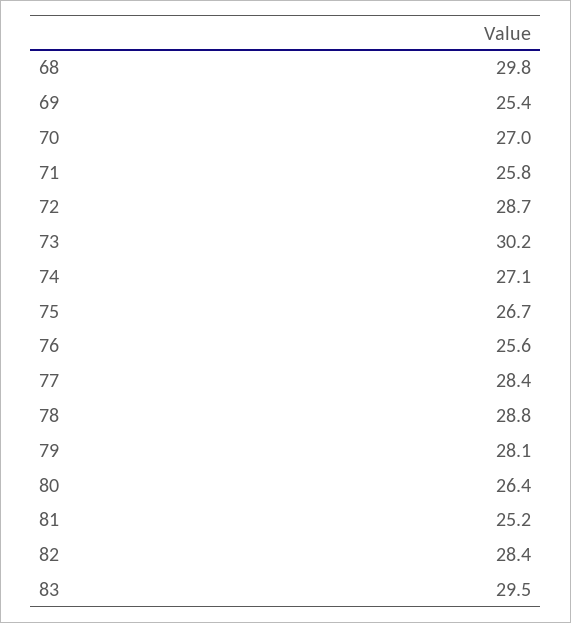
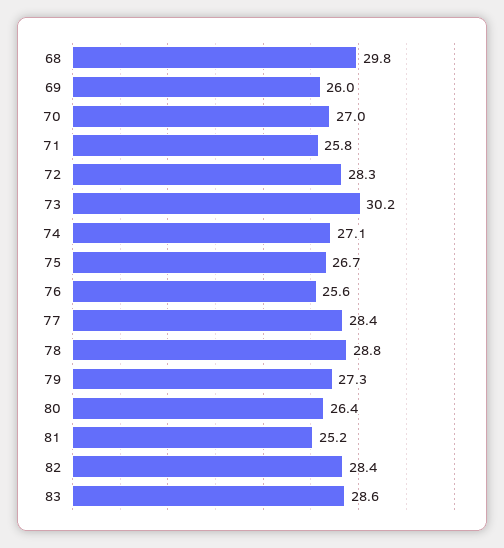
69: 25.4 -> 26
72: 28.7 -> 28.3
79: 28.1 -> 27.3
83: 29.5 -> 28.6

